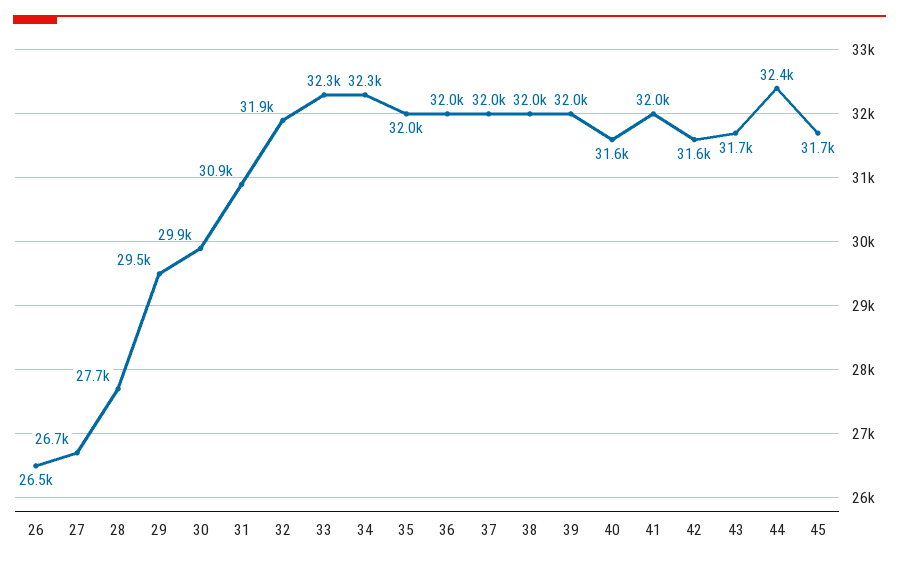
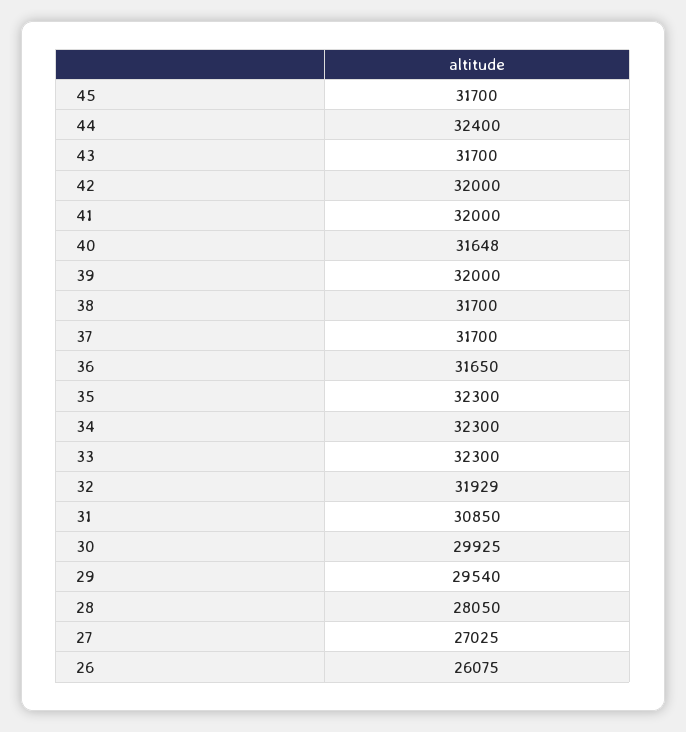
26: 26500 -> 26075
27: 26700 -> 27025
28: 27700 -> 28050
35: 32000 -> 32300
36: 32000 -> 31650
37: 32000 -> 31700
38: 32000 -> 31700
42: 31600 -> 32000

